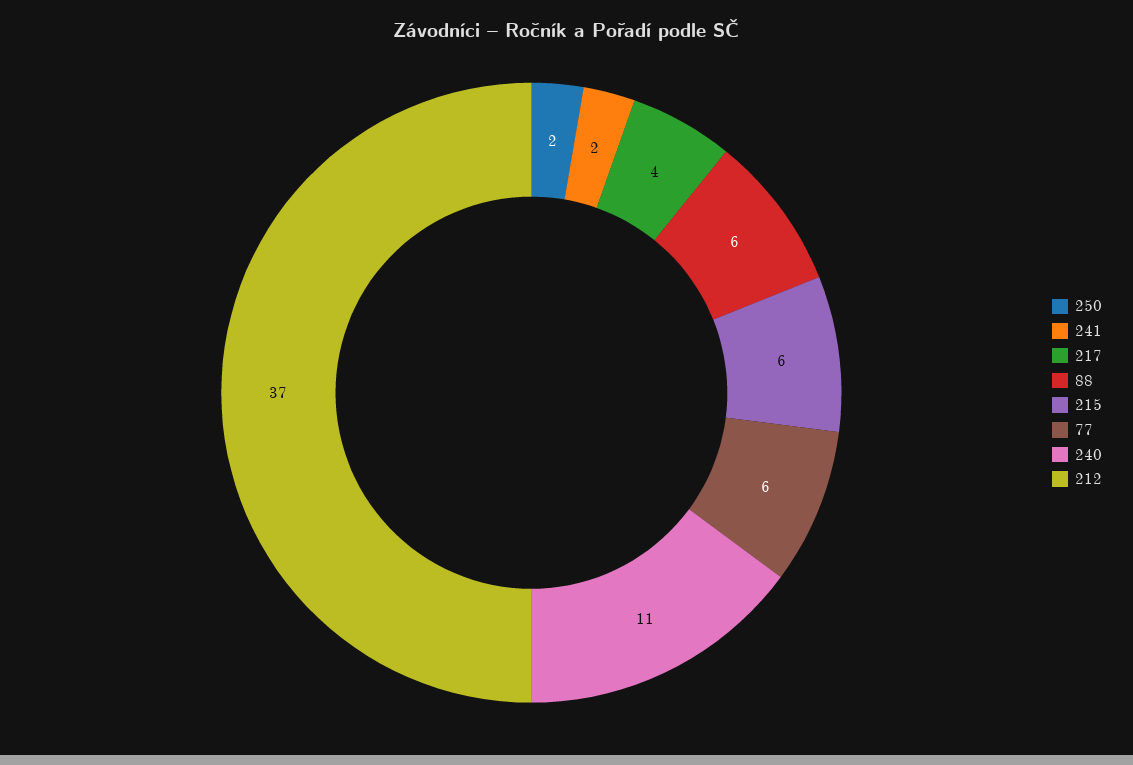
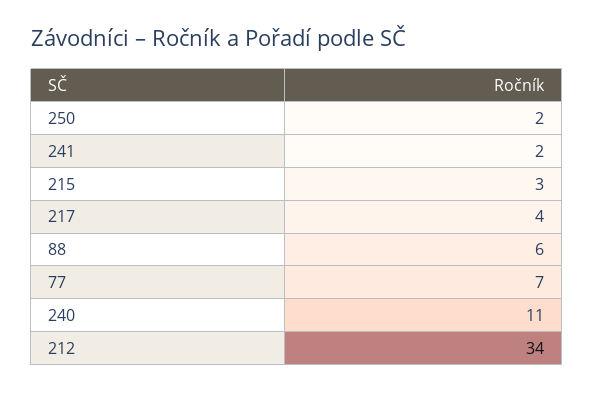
215: 6 -> 3
77: 6 -> 7
212: 37 -> 34

